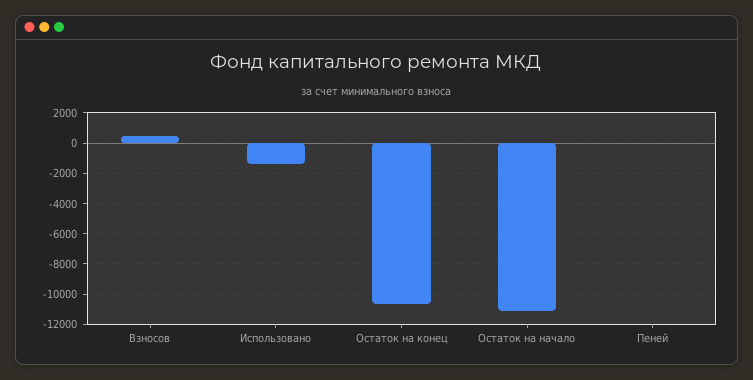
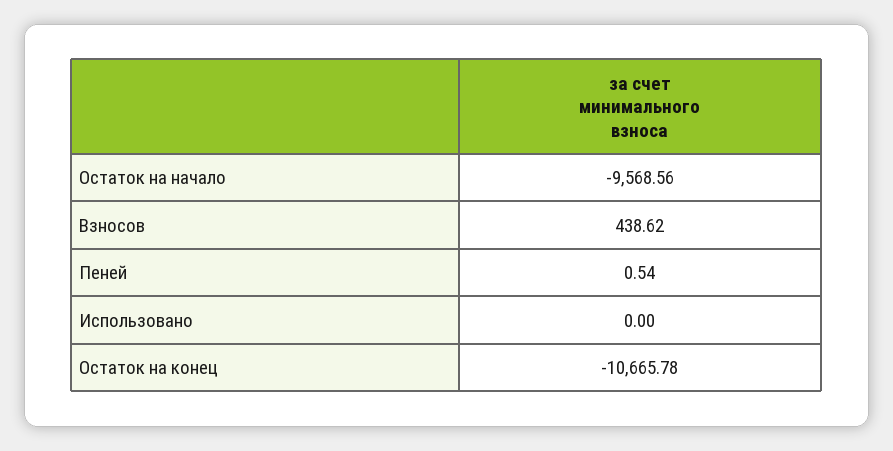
Использовано: -1500 -> 0
Остаток на начало: -11000 -> -9568.56

